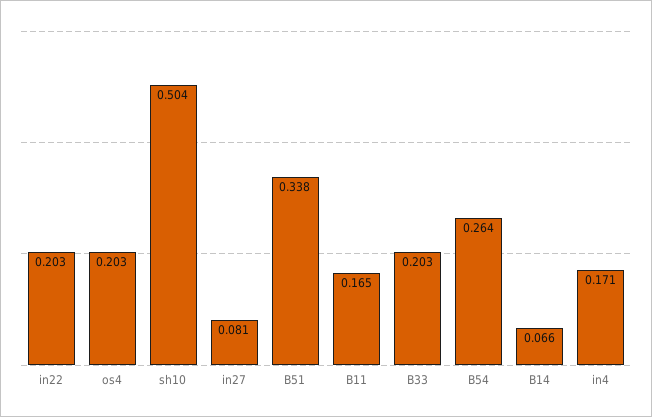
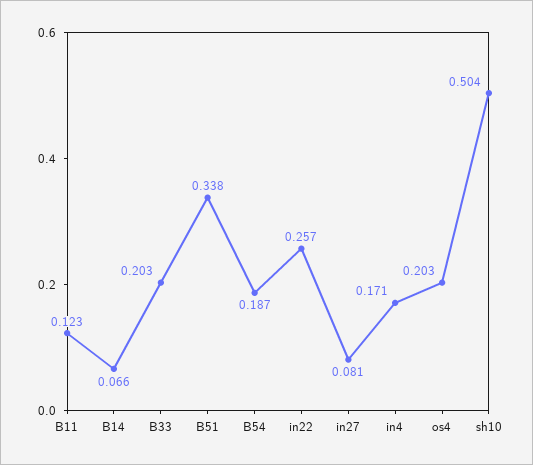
in22: 0.203 -> 0.257
B11: 0.165 -> 0.123
B54: 0.264 -> 0.187

